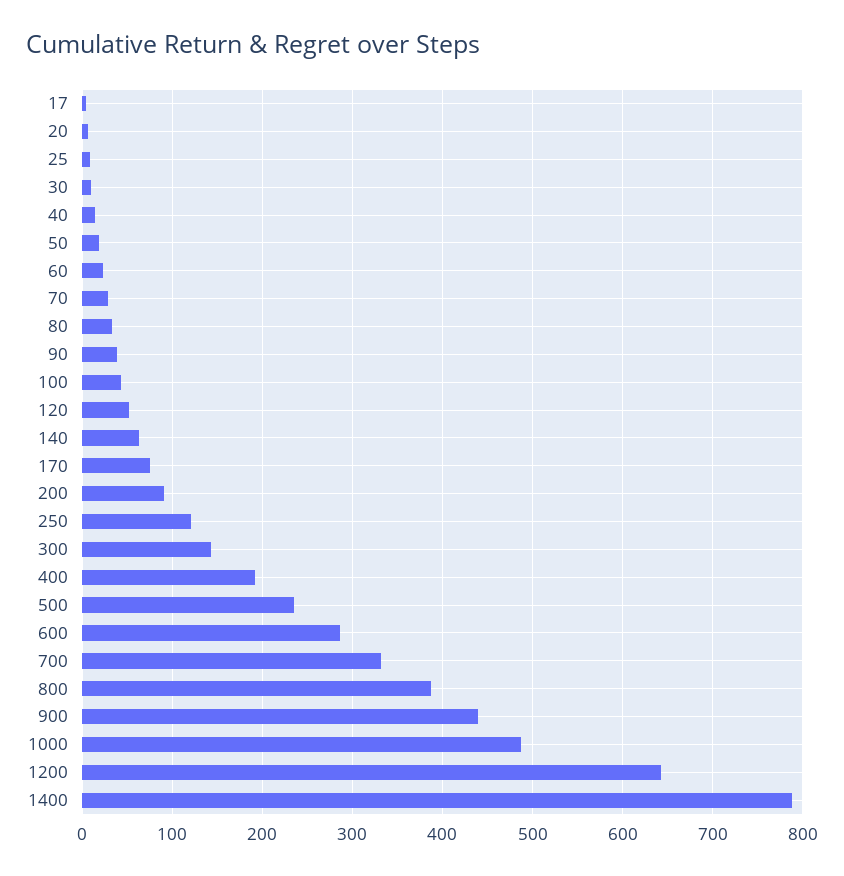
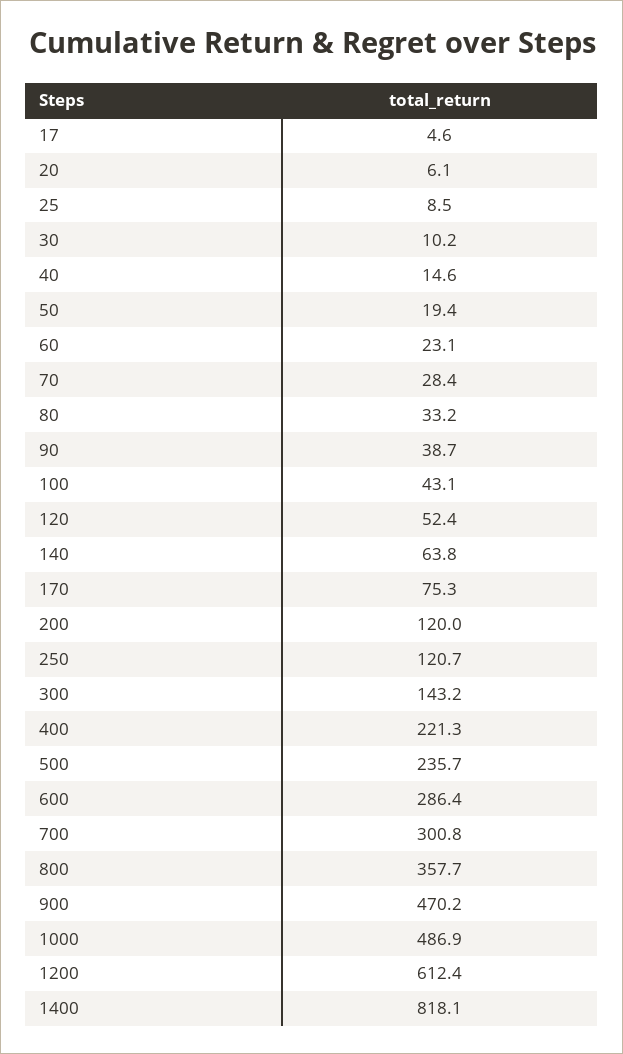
200: 90 -> 120
400: 190 -> 221.3
700: 330 -> 300.8
800: 390 -> 357.7
900: 440 -> 470.2
1200: 640 -> 612.4
1400: 790 -> 818.1

